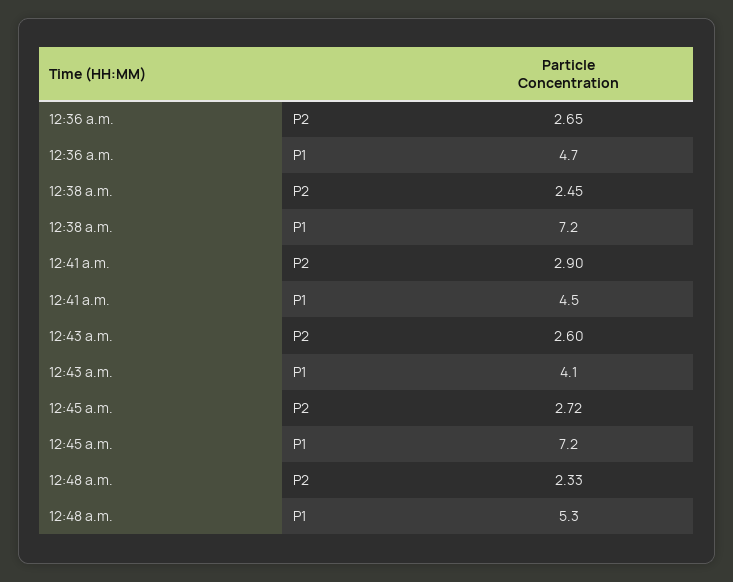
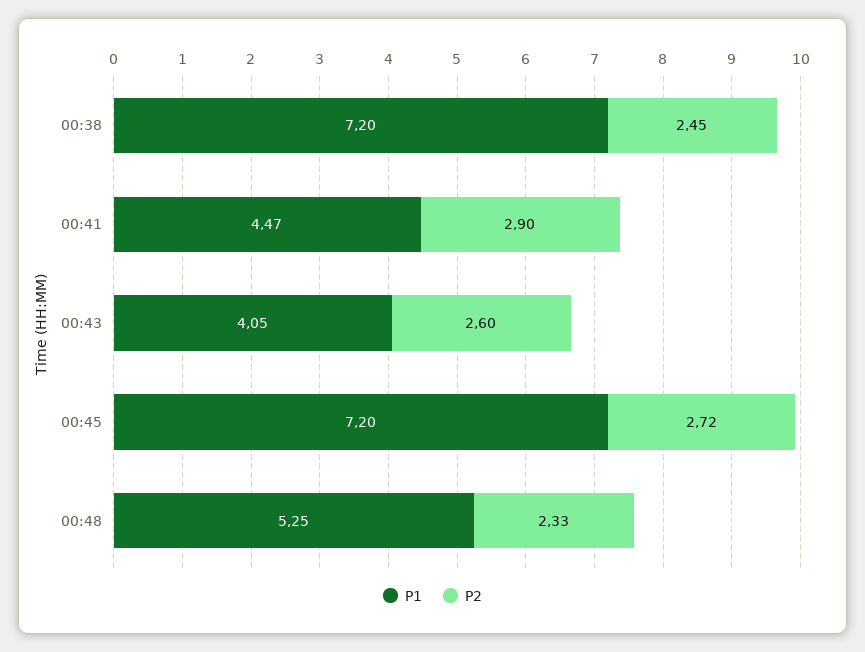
P2, 12:36 a.m.: 2.65 -> none
P1, 12:36 a.m.: 4.7 -> none

